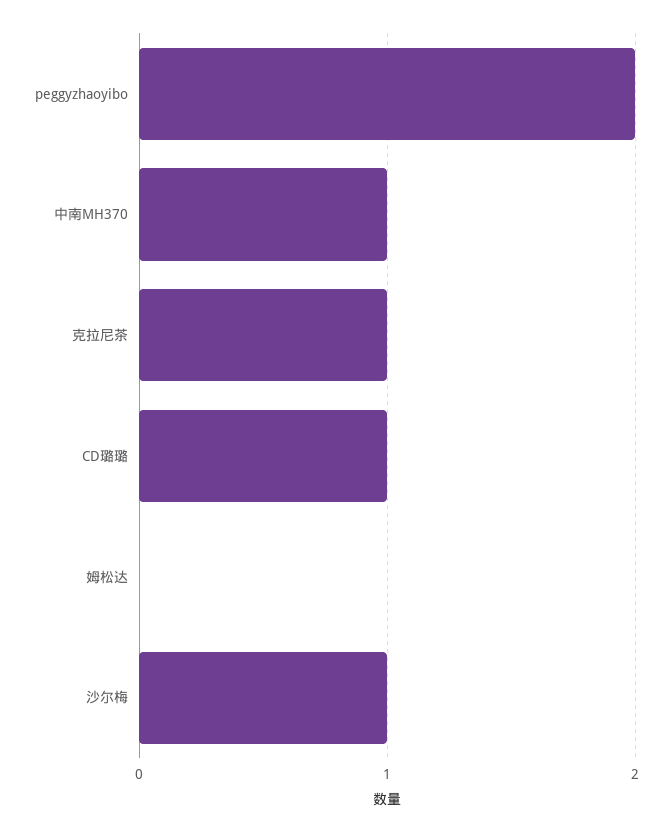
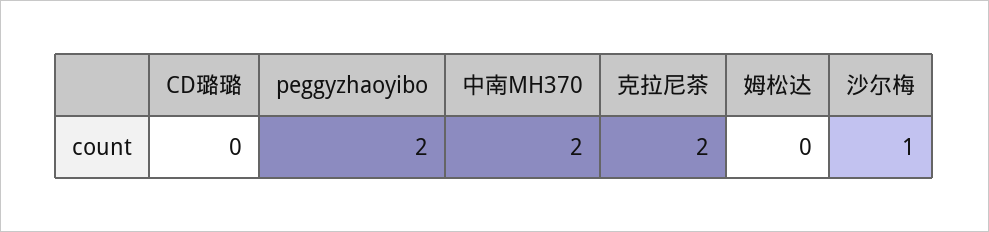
中南MH370: 1 -> 2
克拉尼茶: 1 -> 2
CD璐璐: 1 -> 0

